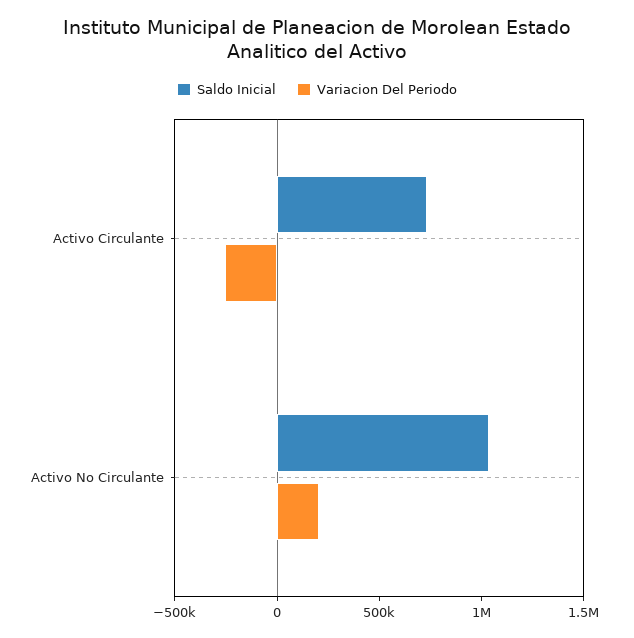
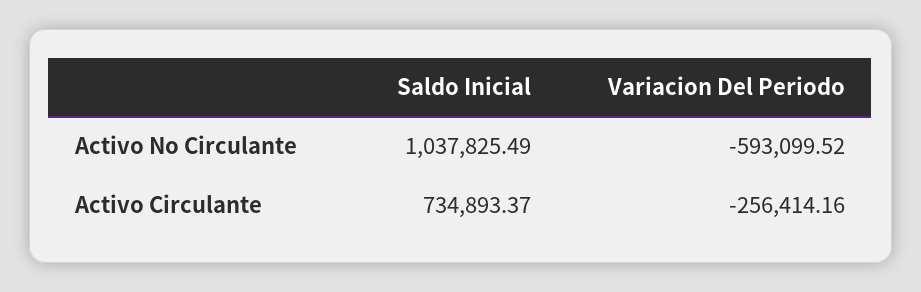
Variacion Del Periodo, Activo No Circulante: 200000 -> -593099.52

